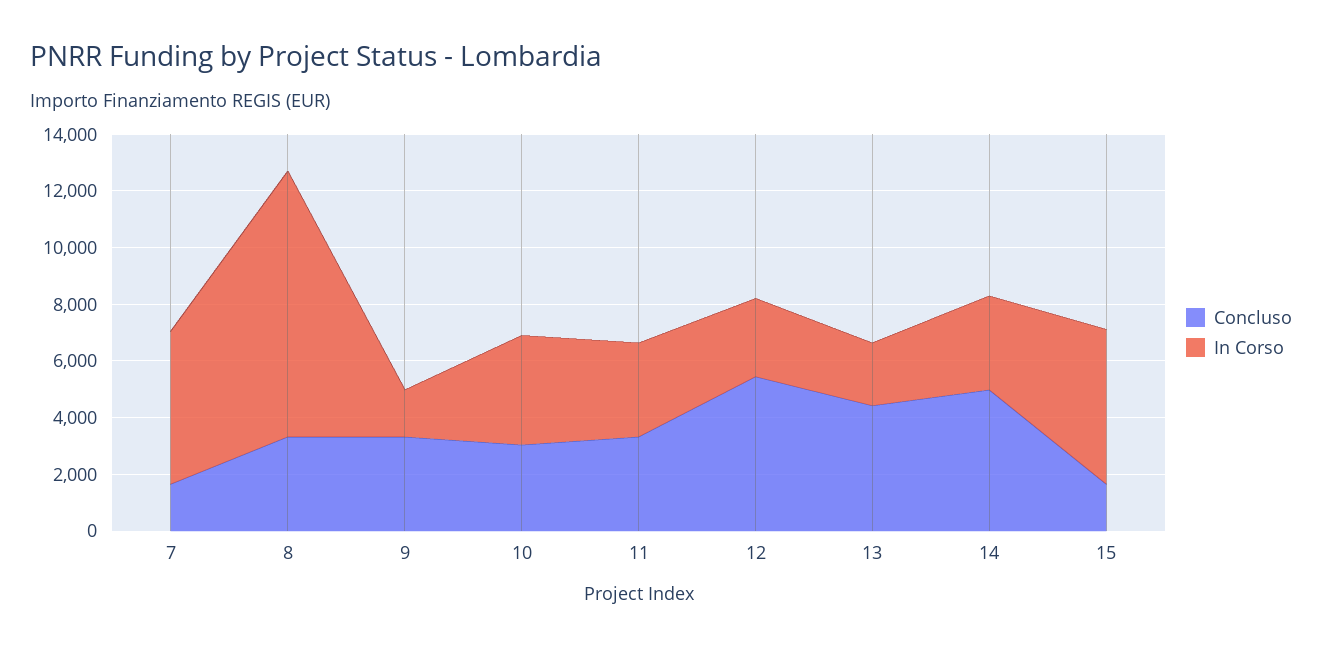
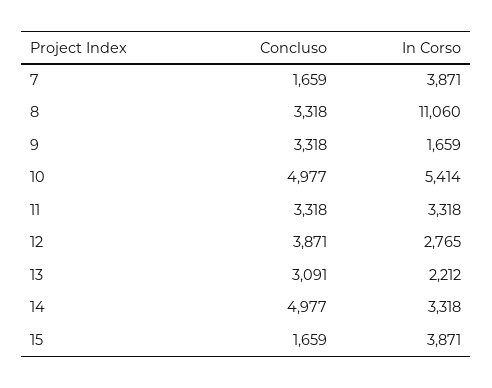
In Corso, 7: 5500 -> 3871
In Corso, 8: 9500 -> 11060
Concluso, 10: 3000 -> 4977
In Corso, 10: 4000 -> 5414
Concluso, 12: 5500 -> 3871
Concluso, 13: 4500 -> 3091
In Corso, 15: 5500 -> 3871

